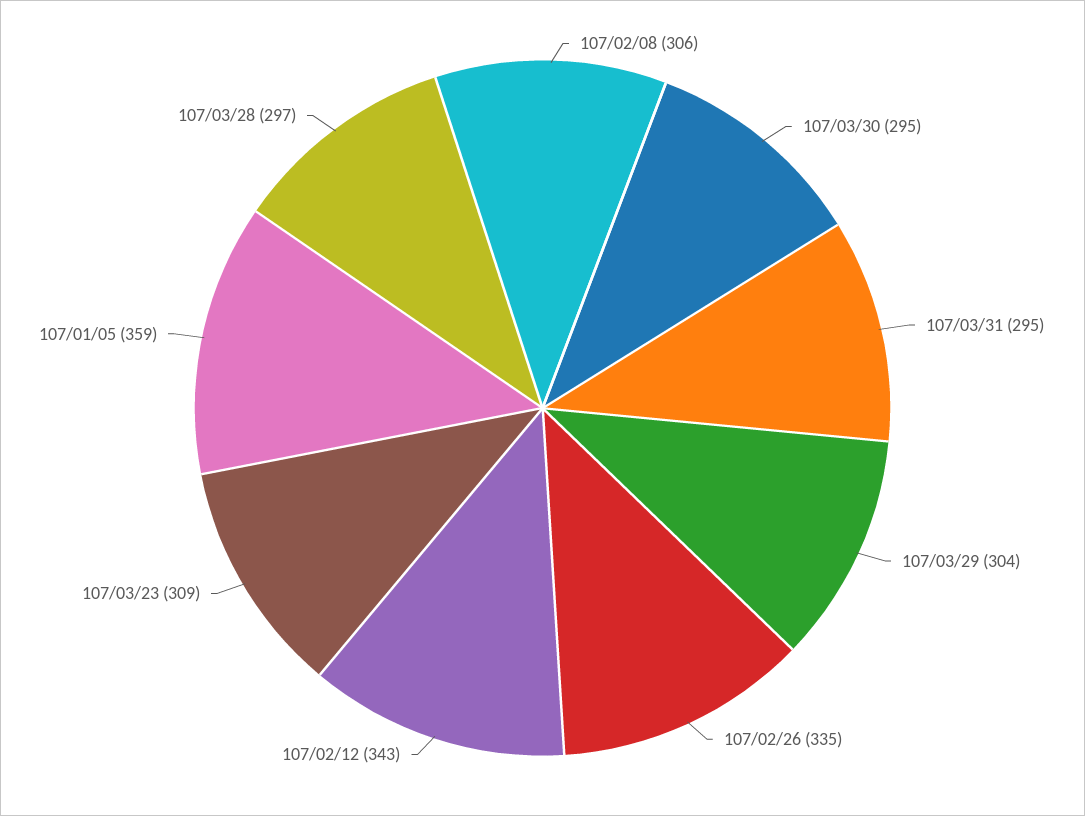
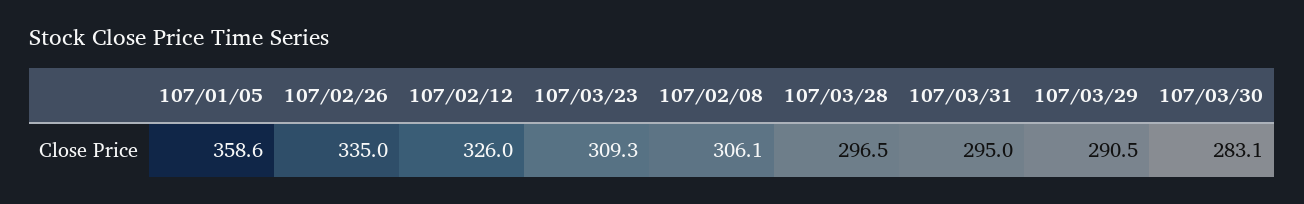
107/03/30: 295 -> 283.1
107/03/29: 304 -> 290.5
107/02/12: 343 -> 326

